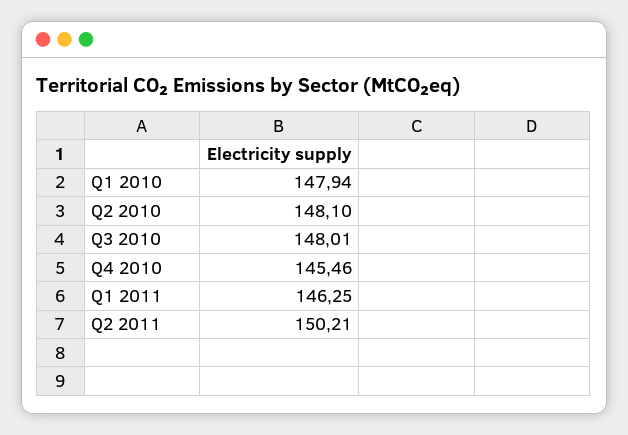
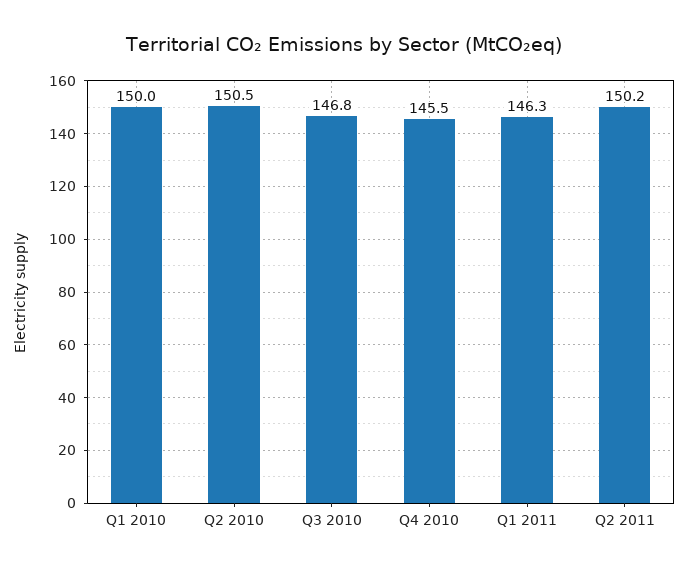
Q1 2010: 147.94 -> 150
Q2 2010: 148.1 -> 150.5
Q3 2010: 148.01 -> 146.8

